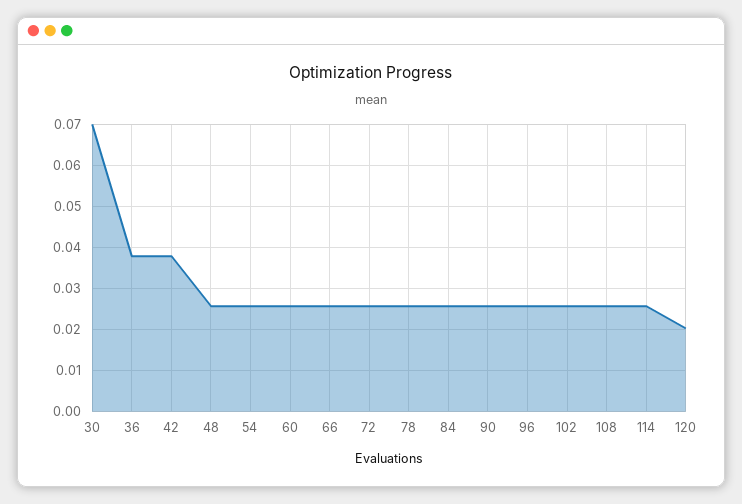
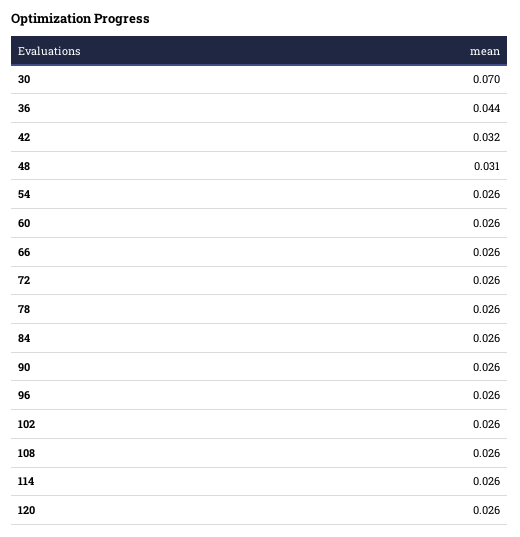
36: 0.038 -> 0.044
42: 0.038 -> 0.032
48: 0.026 -> 0.031
120: 0.02 -> 0.026

